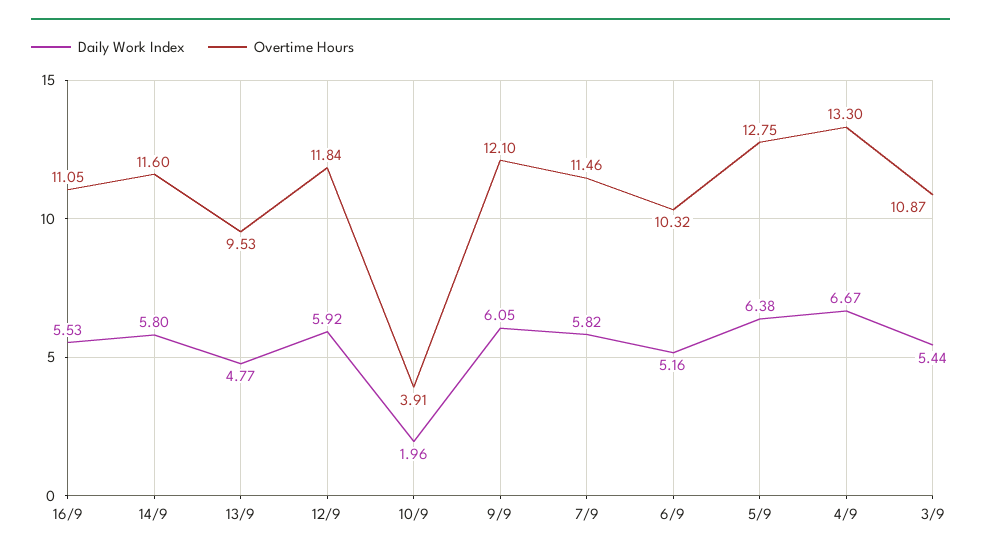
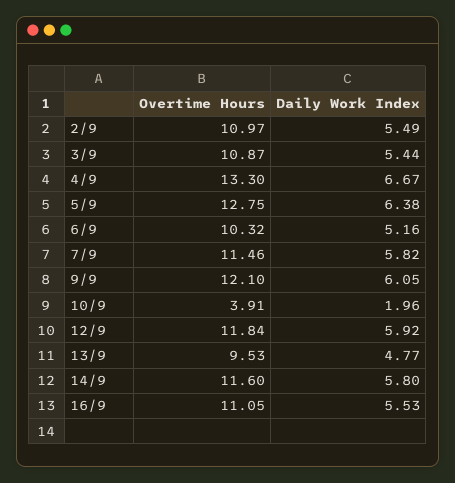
Overtime Hours, 2/9: none -> 10.97
Daily Work Index, 2/9: none -> 5.49

